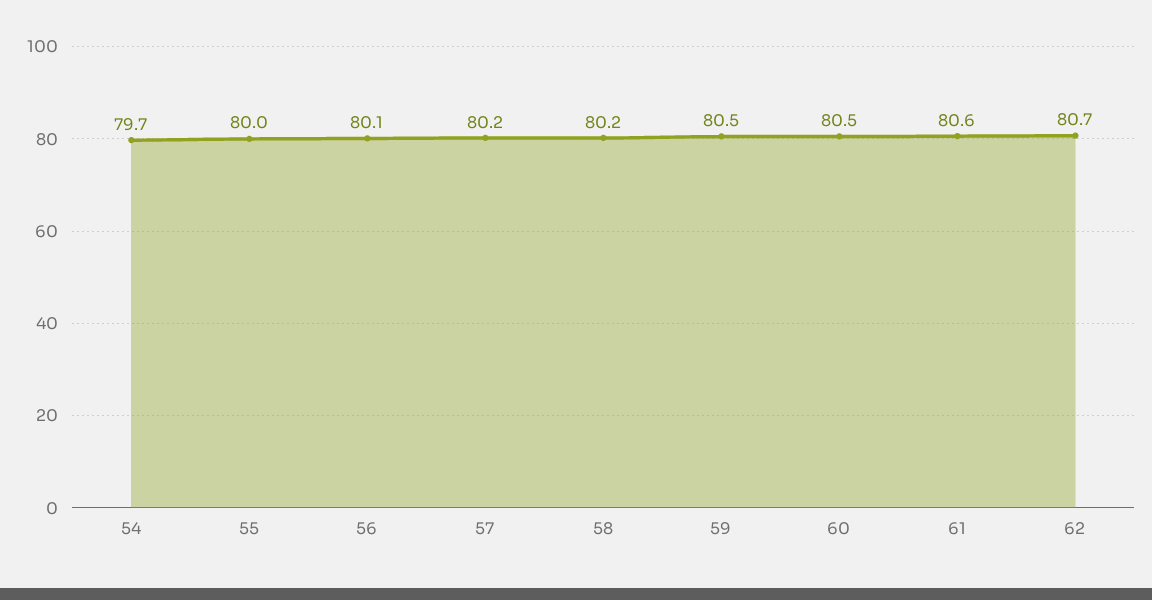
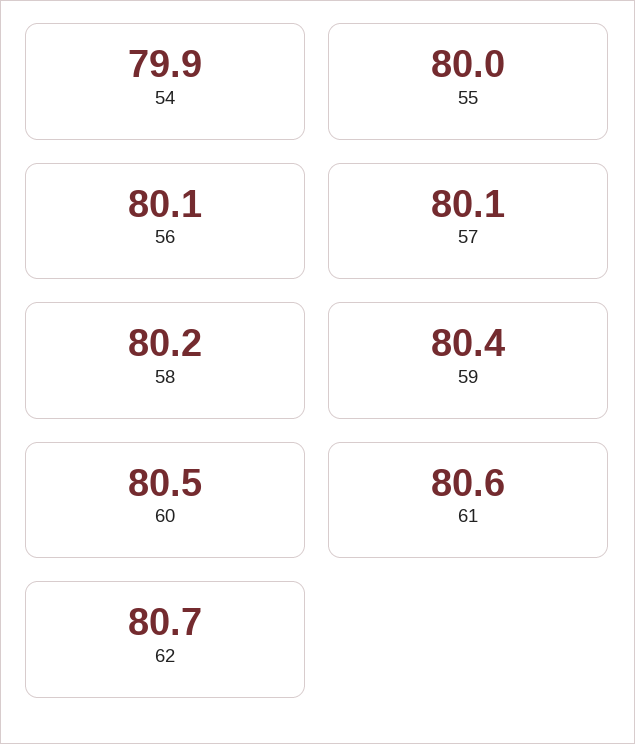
54: 79.7 -> 79.9
57: 80.2 -> 80.1
59: 80.5 -> 80.4

